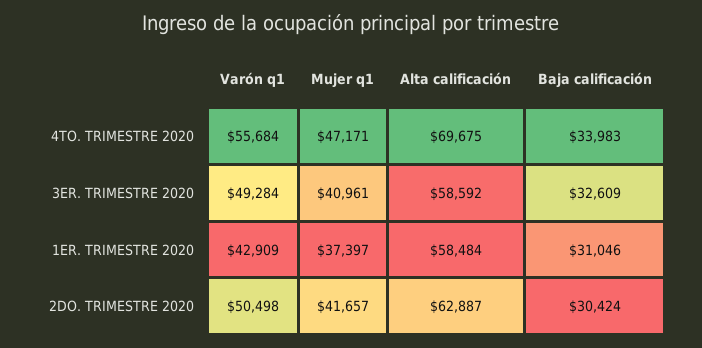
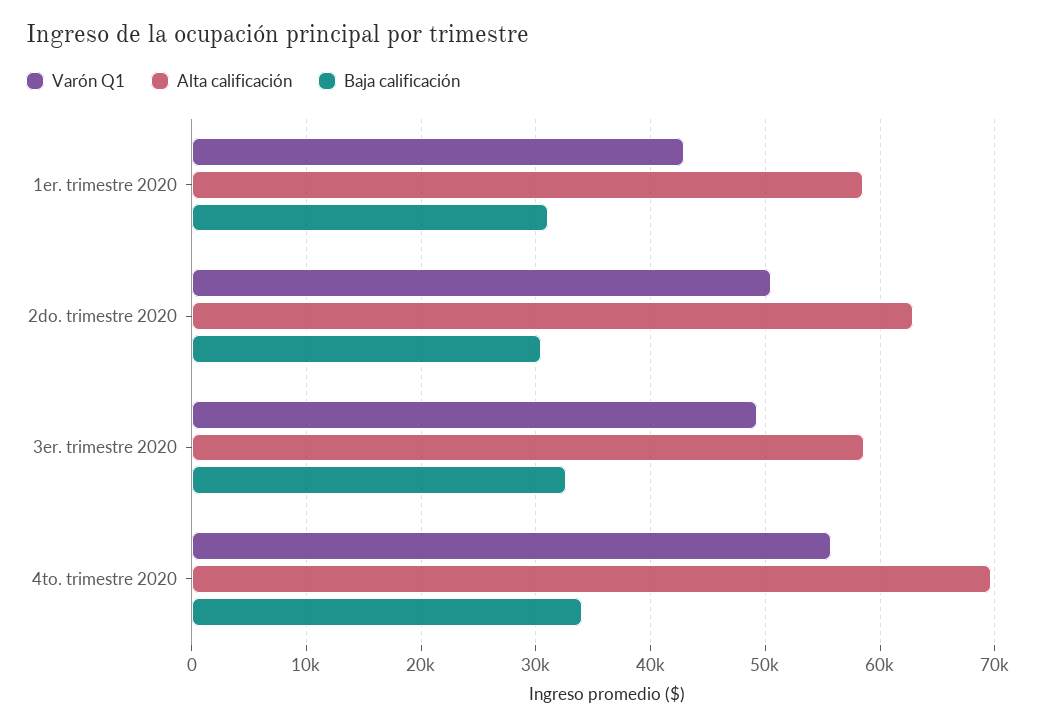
Mujer q1, 4TO. TRIMESTRE 2020: 47171 -> none
Mujer q1, 3ER. TRIMESTRE 2020: 40961 -> none
Mujer q1, 1ER. TRIMESTRE 2020: 37397 -> none
Mujer q1, 2DO. TRIMESTRE 2020: 41657 -> none

